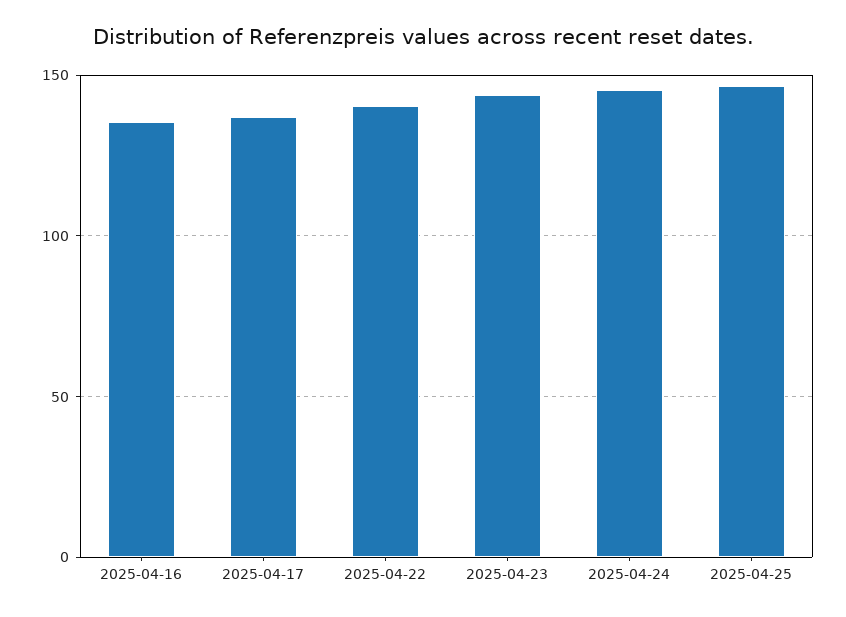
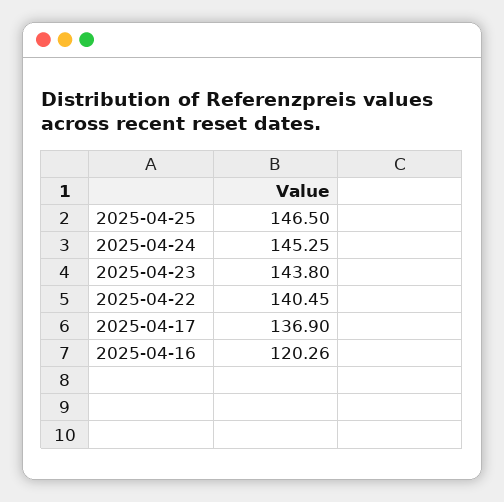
2025-04-16: 135 -> 120.26

